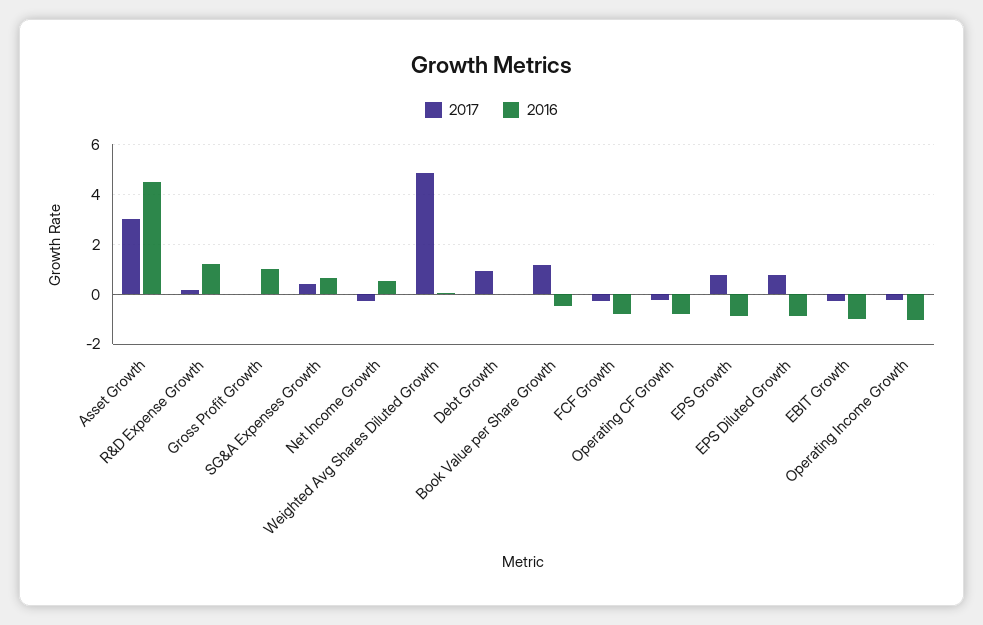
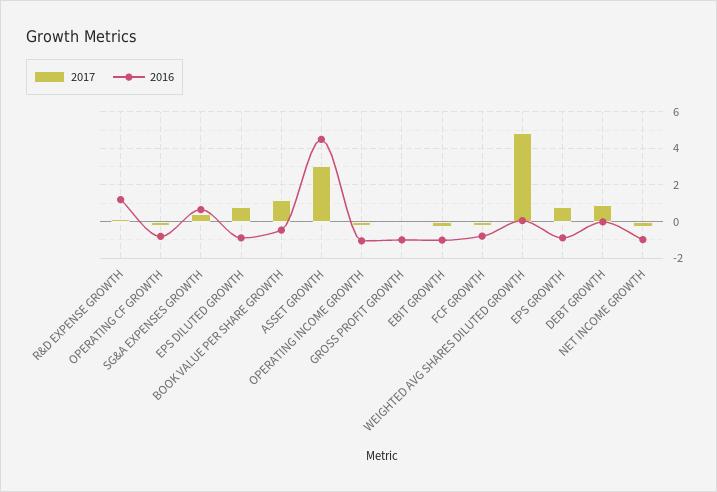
2016, Gross Profit Growth: 1 -> -1
2016, Net Income Growth: 0.5 -> -1

